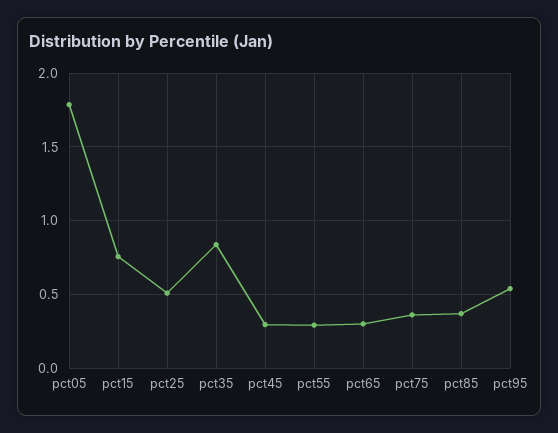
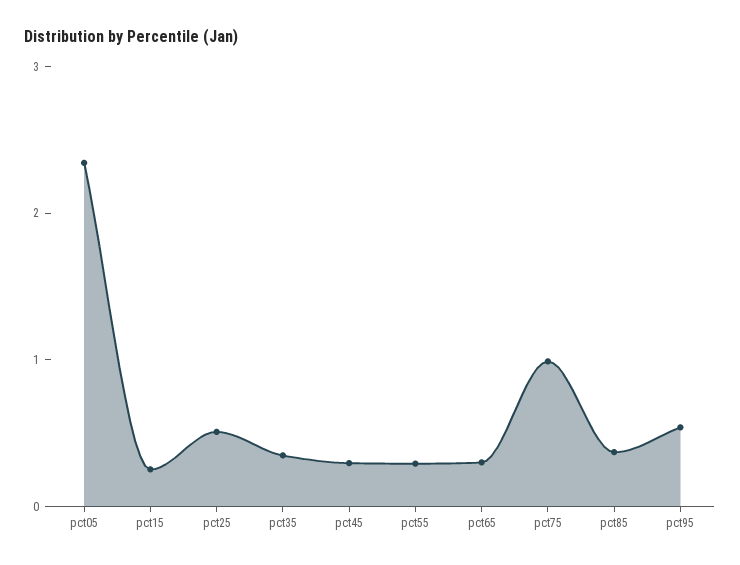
pct05: 1.8 -> 2.4
pct15: 0.75 -> 0.2
pct35: 0.85 -> 0.4
pct75: 0.35 -> 1

